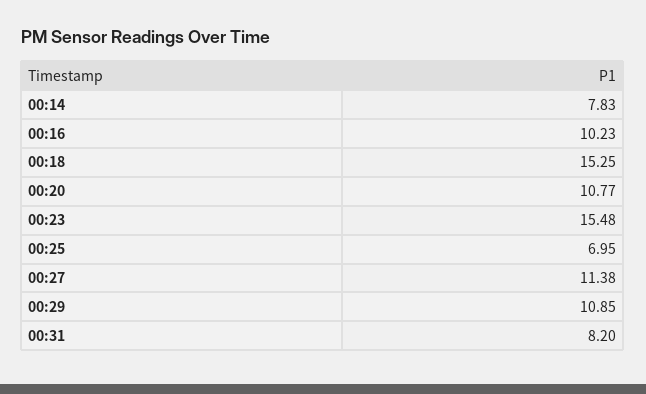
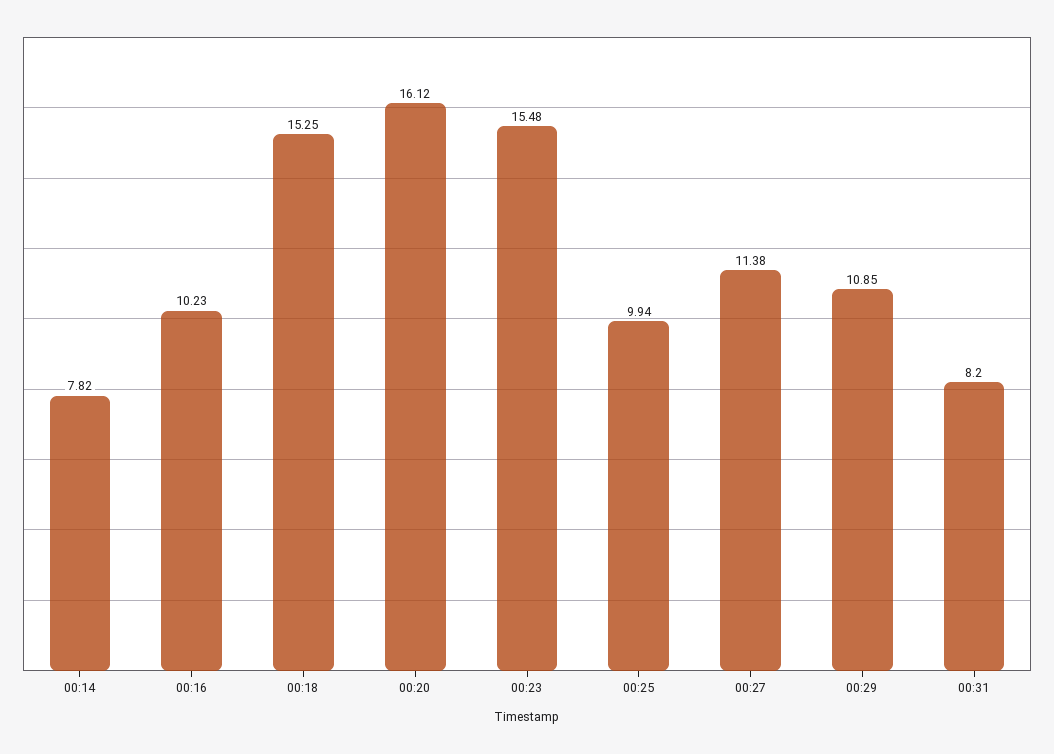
00:14: 7.83 -> 7.82
00:20: 10.77 -> 16.12
00:25: 6.95 -> 9.94

